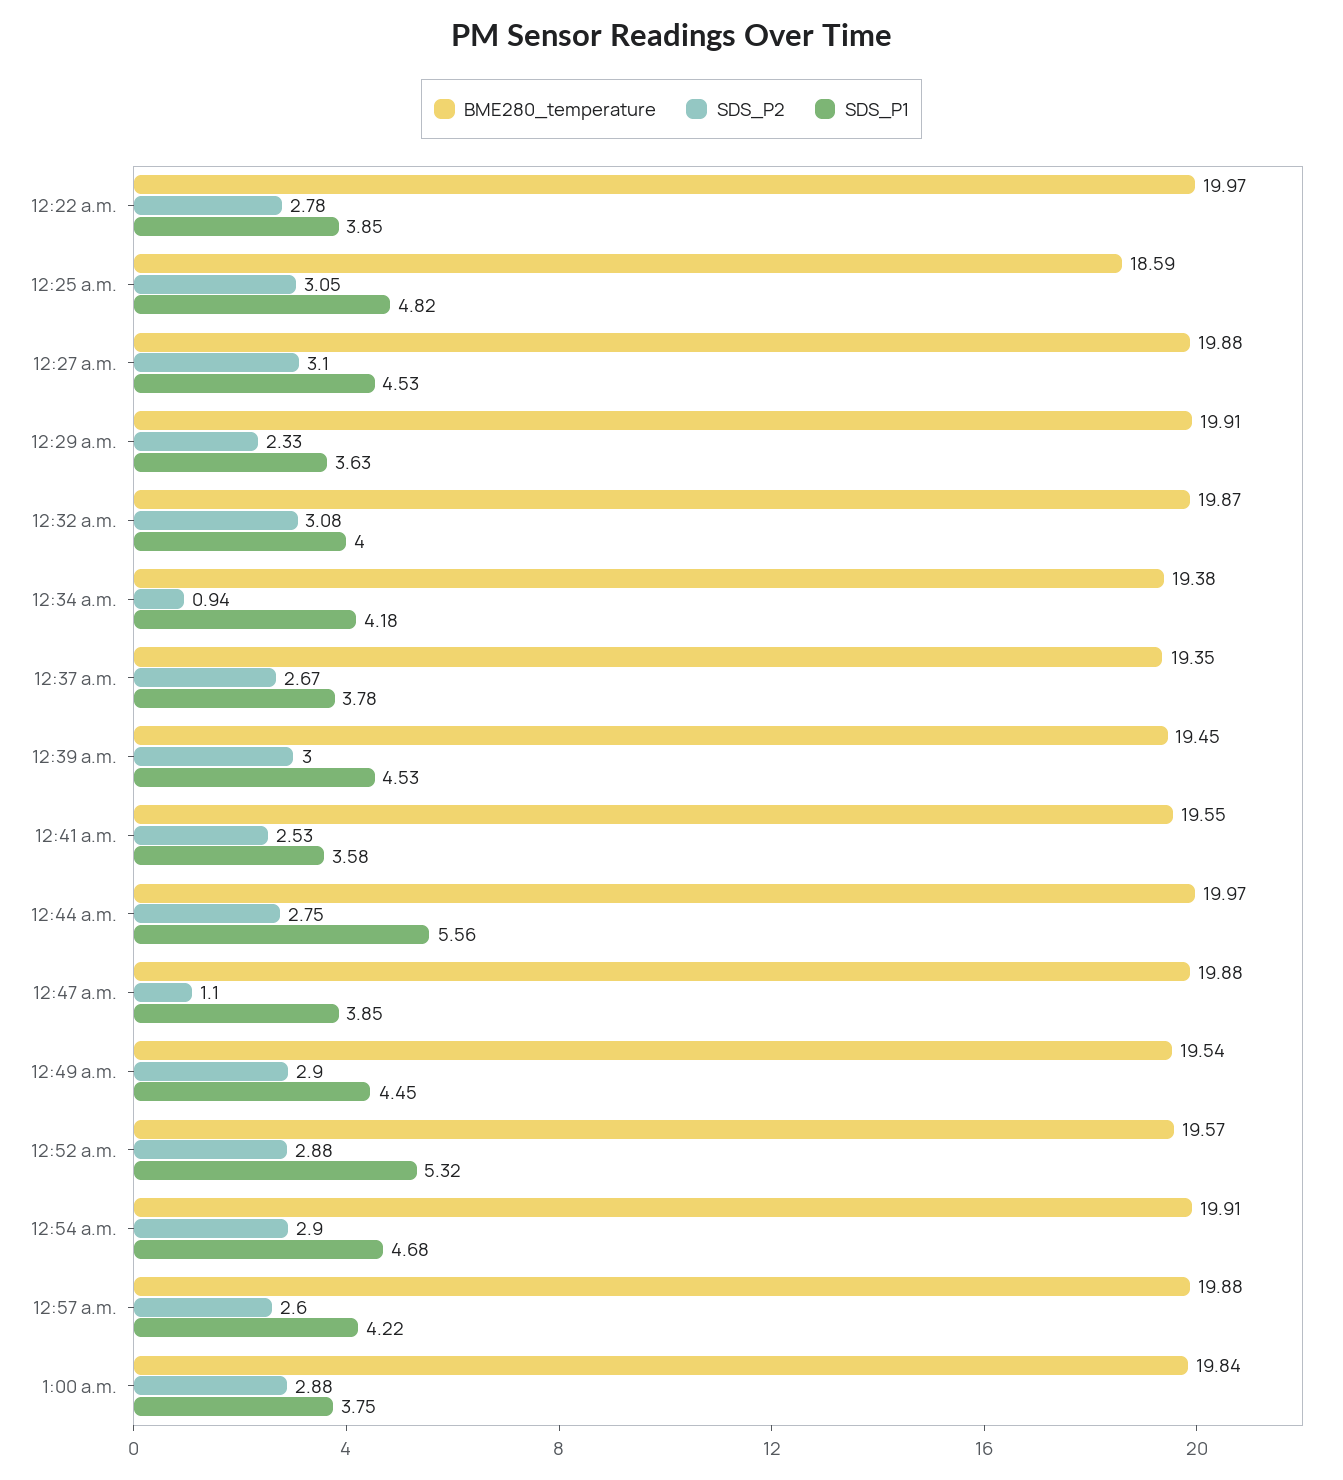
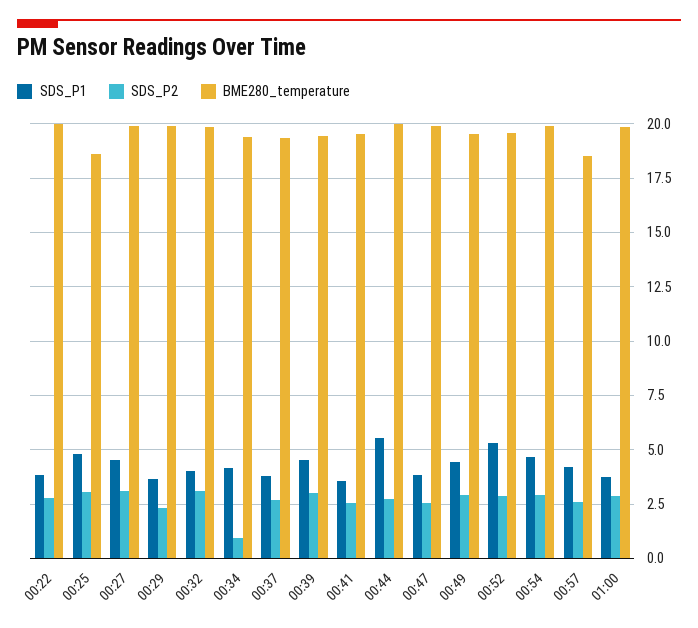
SDS_P2, 12:47 a.m.: 1.1 -> 2.5
BME280_temperature, 12:57 a.m.: 19.88 -> 18.5

